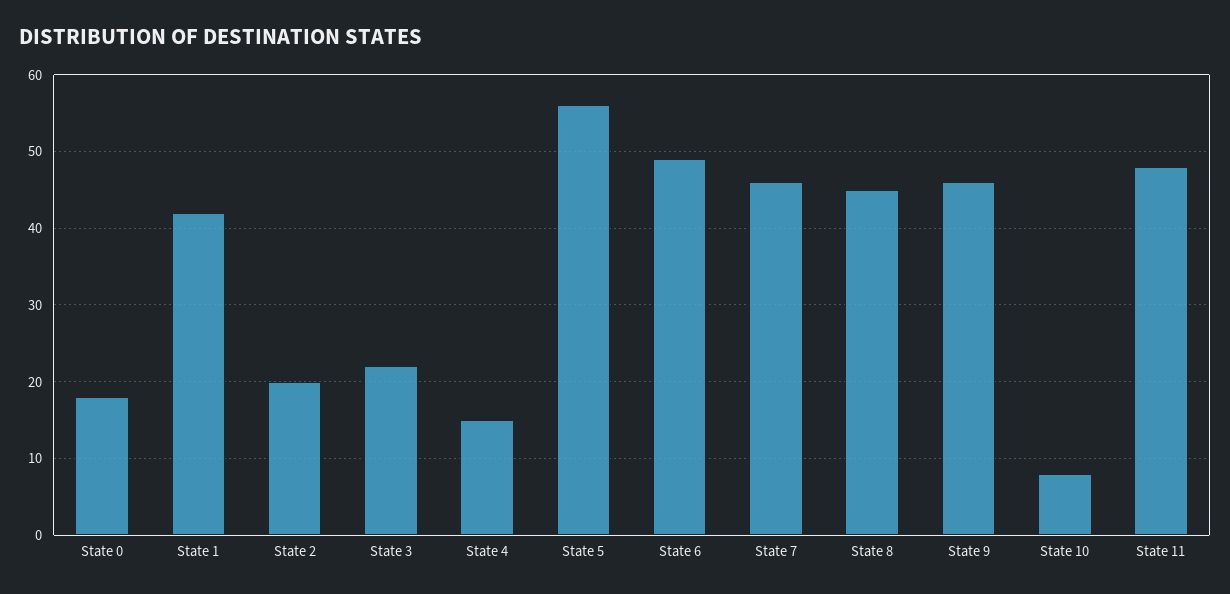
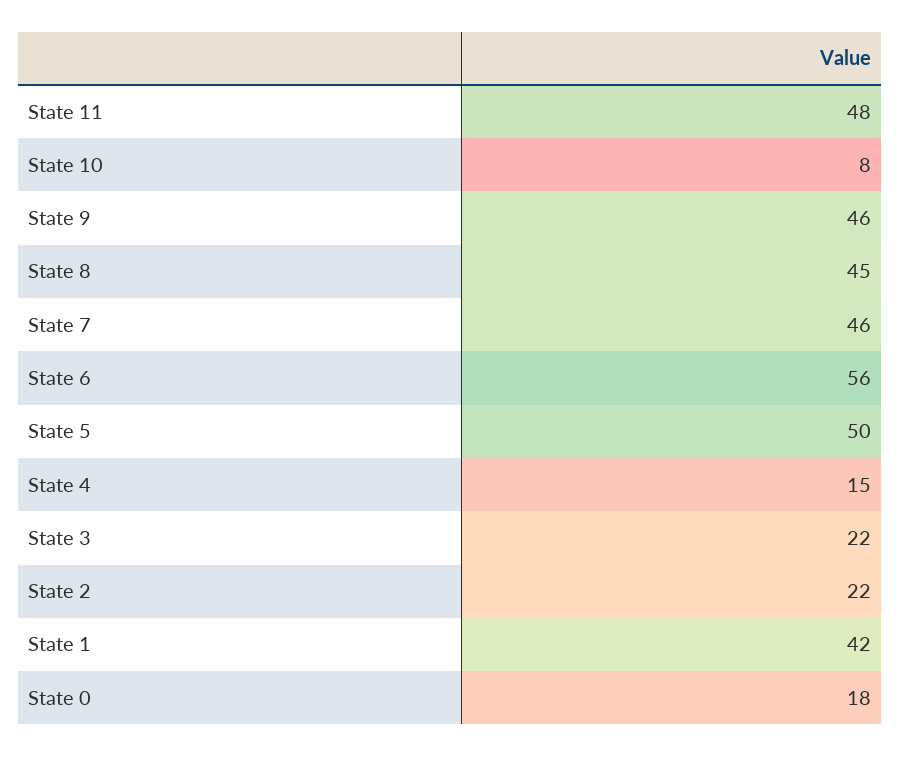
State 2: 20 -> 22
State 5: 56 -> 50
State 6: 49 -> 56

